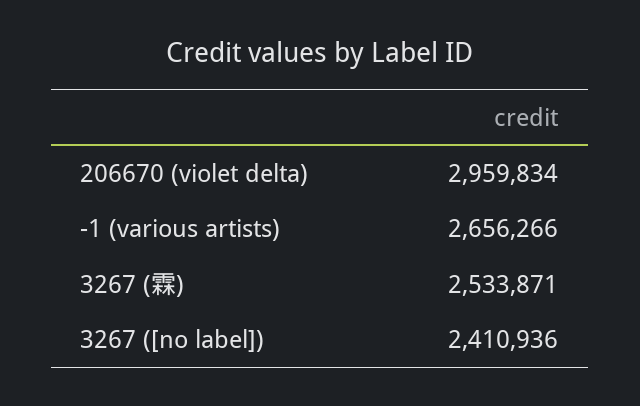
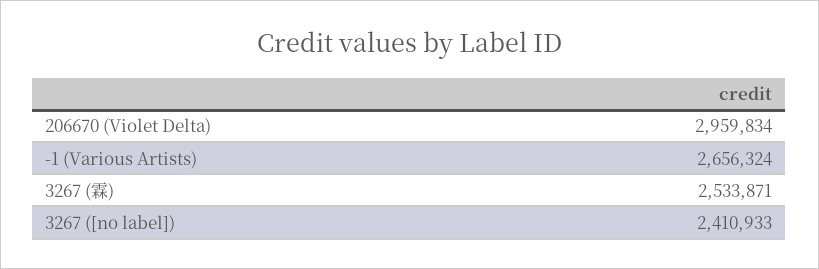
-1 (various artists): 2656266 -> 2656324
3267 ([no label]): 2410936 -> 2410933

